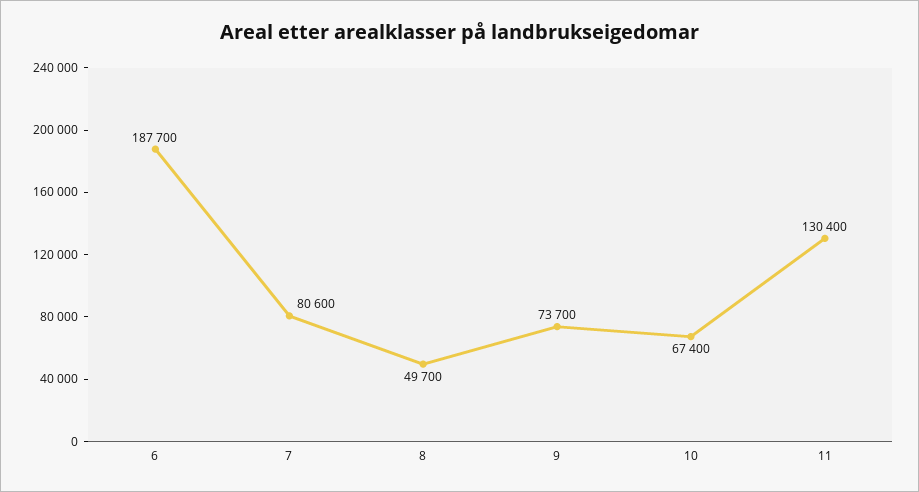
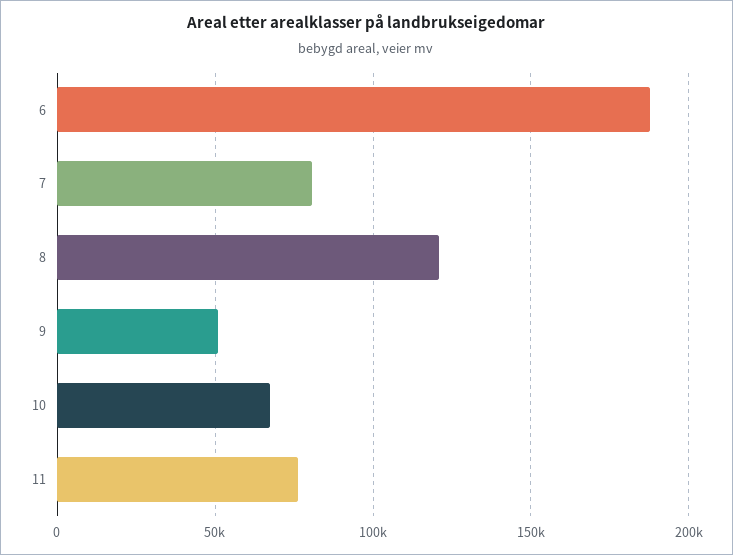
8: 49700 -> 120000
9: 73700 -> 50000
11: 130400 -> 75000

